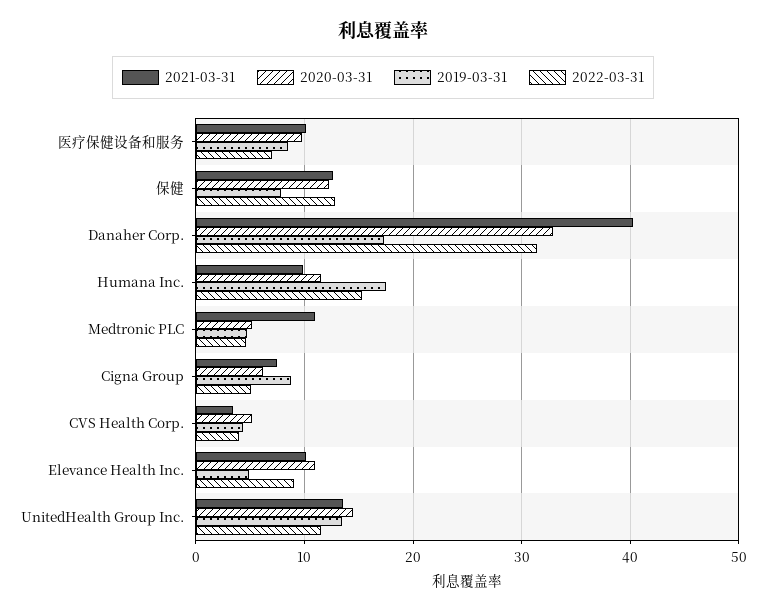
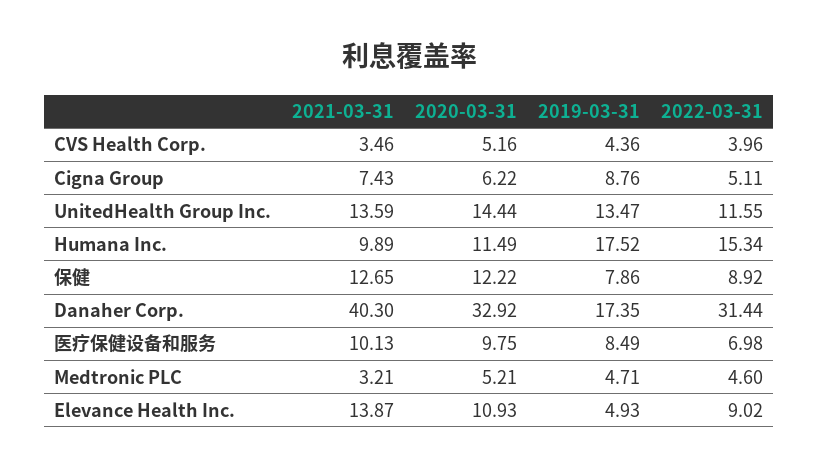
2022-03-31, 保健: 13 -> 8.92
2021-03-31, Medtronic PLC: 11 -> 3.21
2021-03-31, Elevance Health Inc.: 10 -> 13.87

